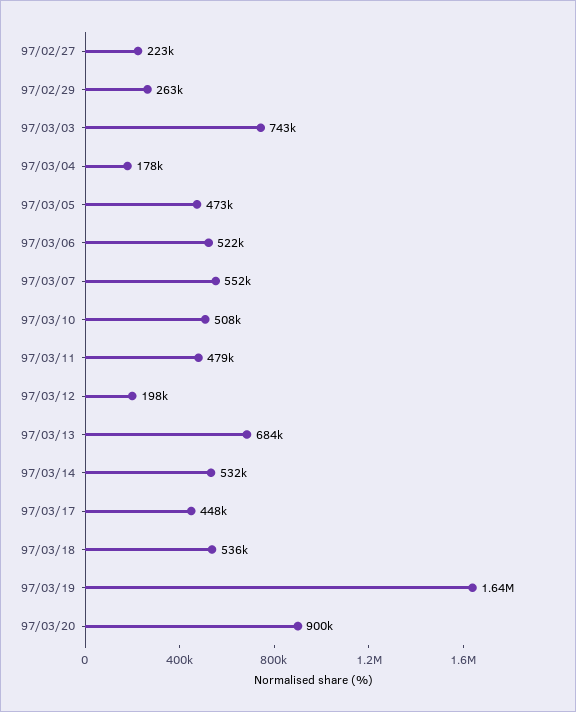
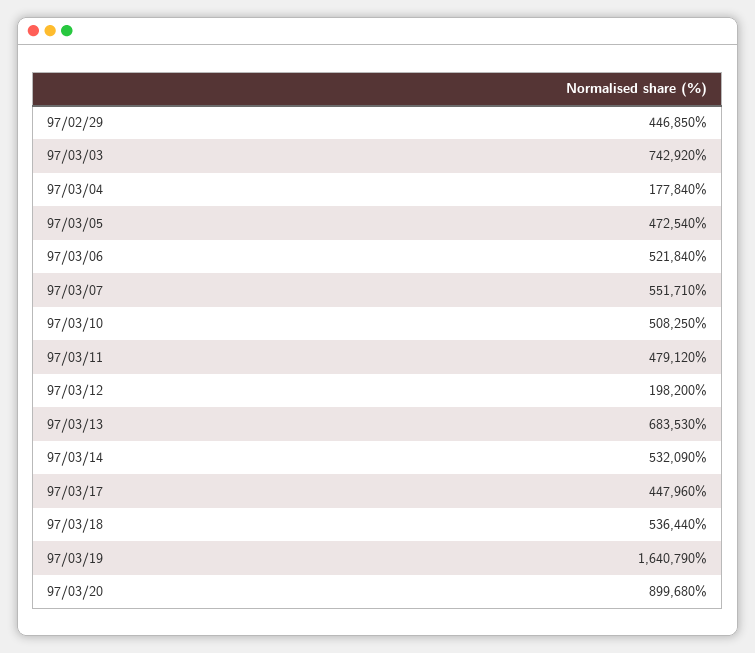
97/02/27: 223000 -> none
97/02/29: 263000 -> 446850

